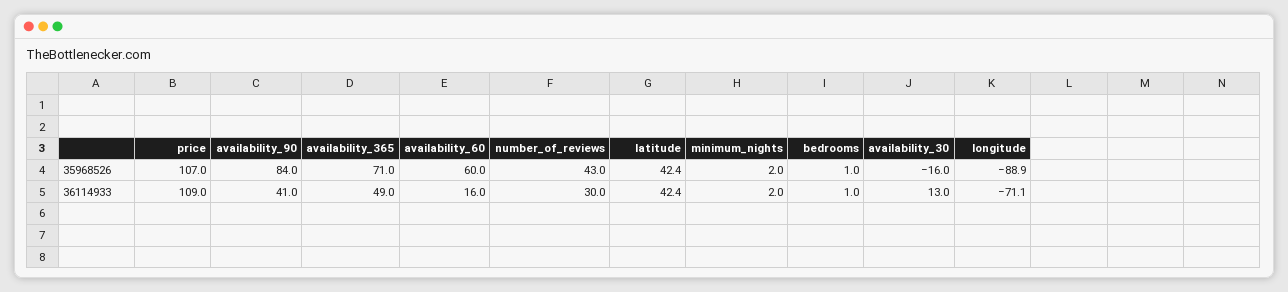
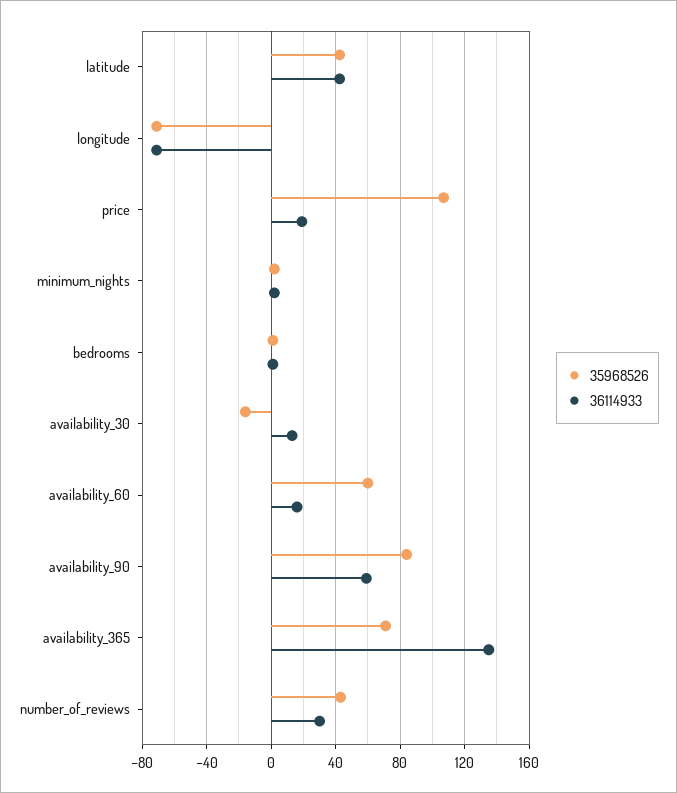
35968526, longitude: -88.9 -> -70
36114933, price: 109 -> 20
36114933, availability_90: 41 -> 60
36114933, availability_365: 49 -> 135

